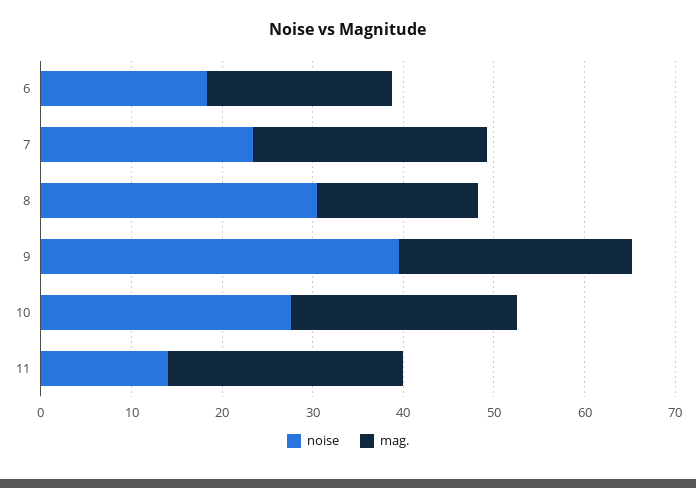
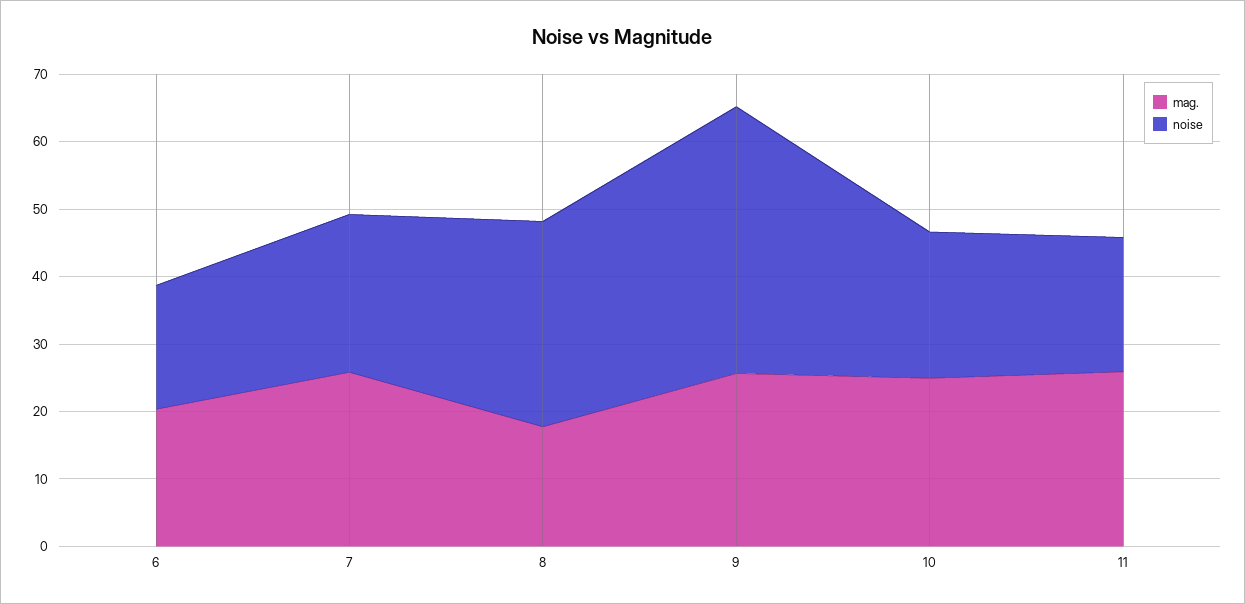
noise, 10: 28 -> 22
noise, 11: 14 -> 20

